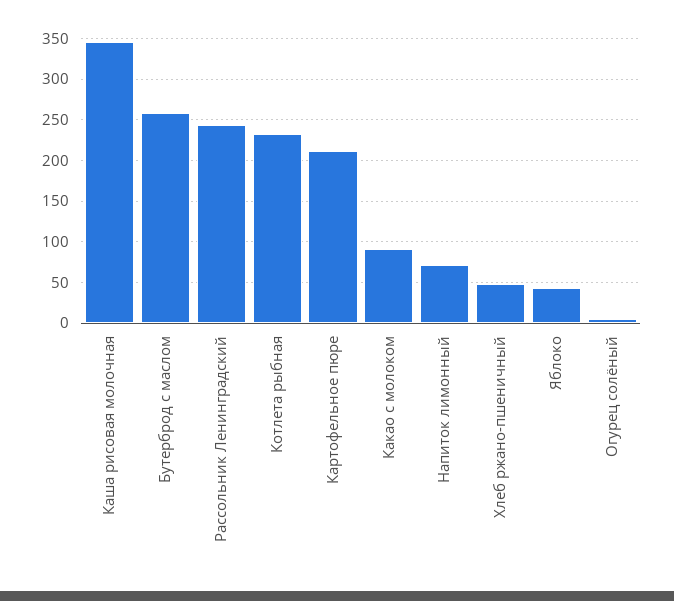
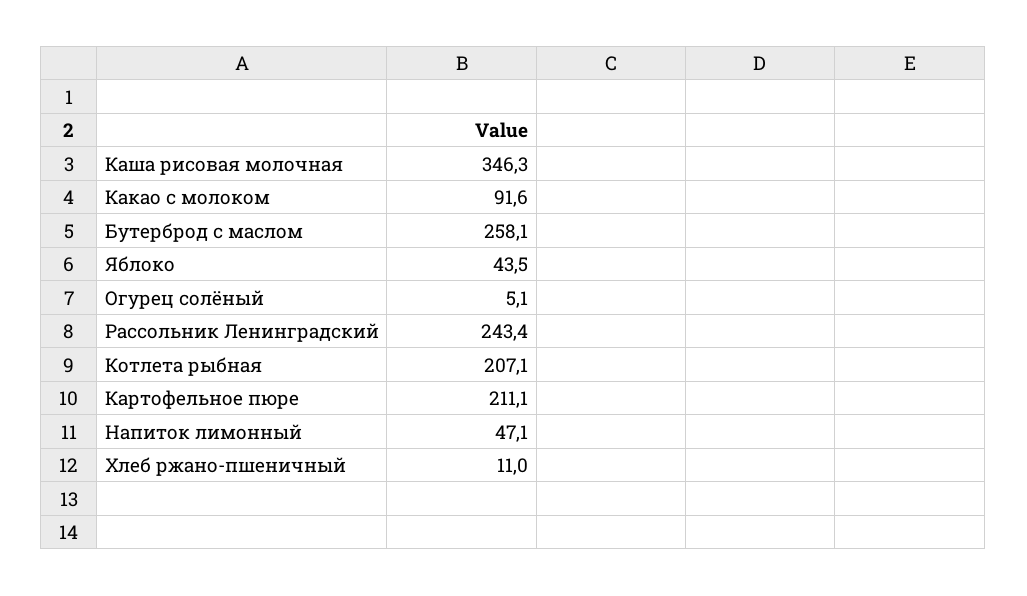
Котлета рыбная: 230 -> 207.1
Напиток лимонный: 70 -> 47.1
Хлеб ржано-пшеничный: 50 -> 11

